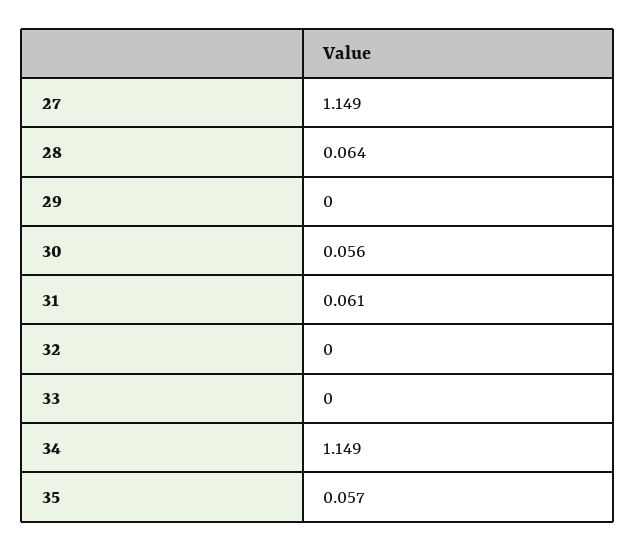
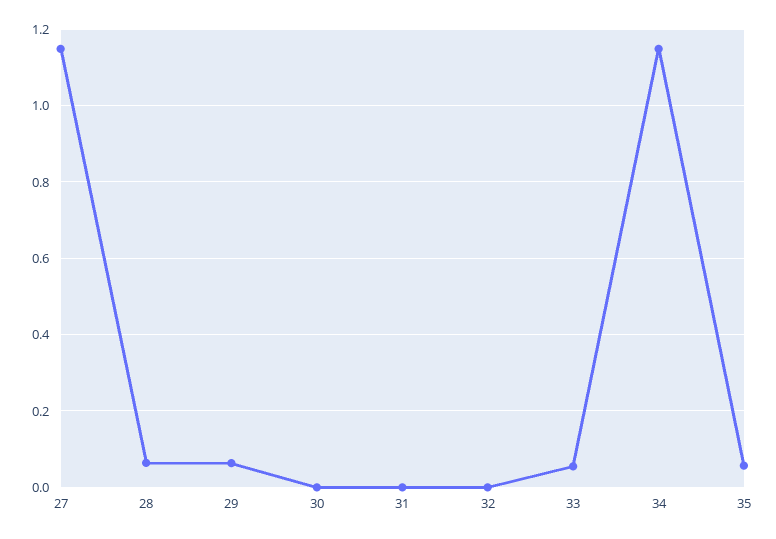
29: 0 -> 0.06
30: 0.056 -> 0
31: 0.061 -> 0
33: 0 -> 0.06

